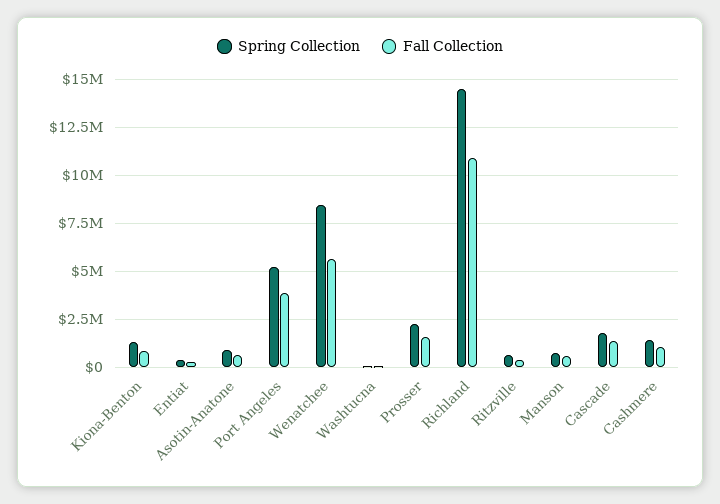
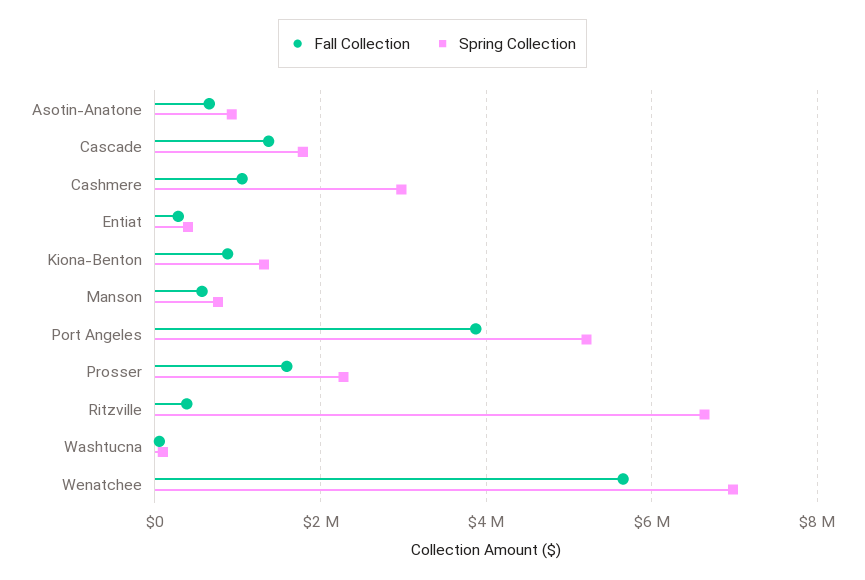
Spring Collection, Wenatchee: 8500000 -> 7000000
Spring Collection, Richland: 14500000 -> none
Fall Collection, Richland: 11000000 -> none
Spring Collection, Ritzville: 500000 -> 6600000
Spring Collection, Cashmere: 1500000 -> 3000000

